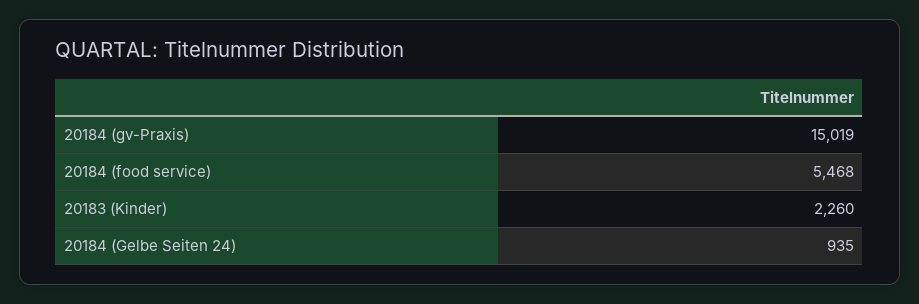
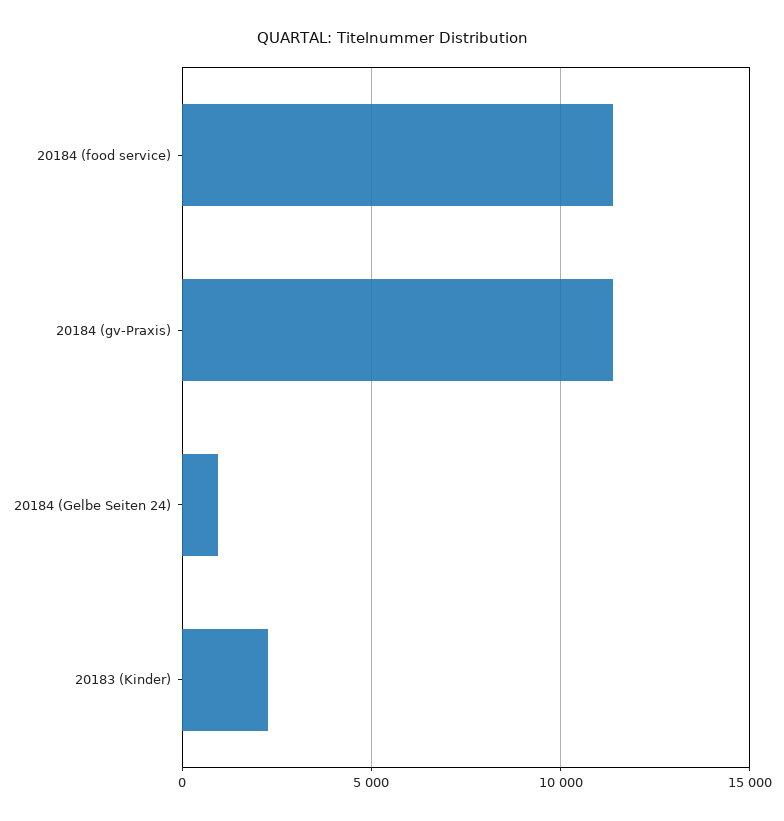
20184 (gv-Praxis): 15019 -> 11500
20184 (food service): 5468 -> 11500

